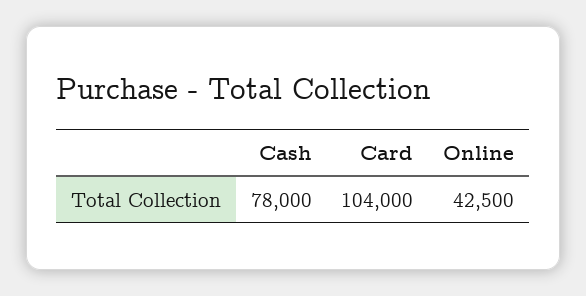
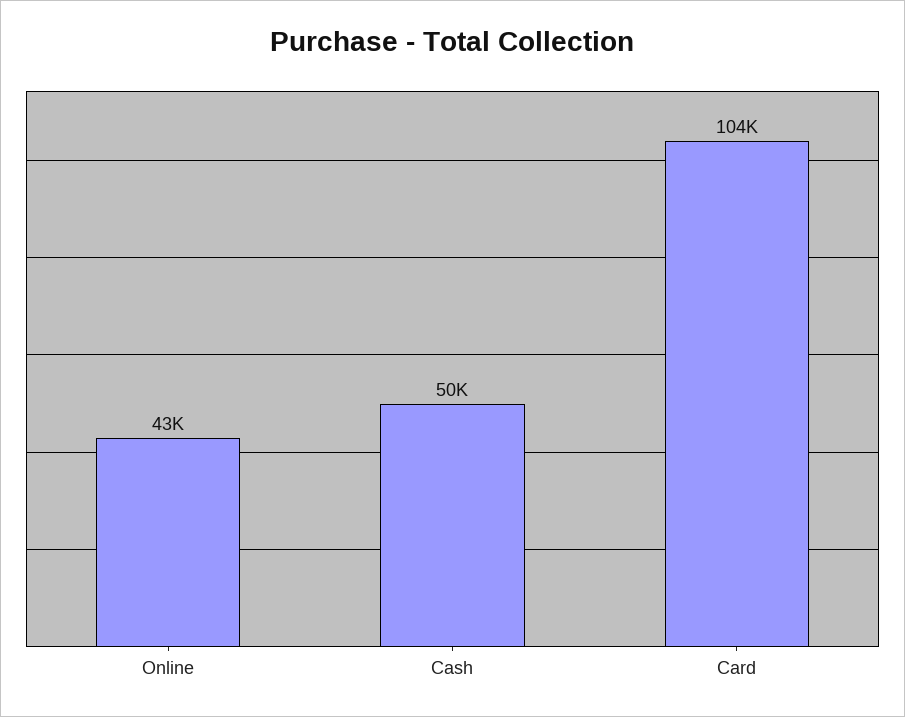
Cash: 78000 -> 50000

